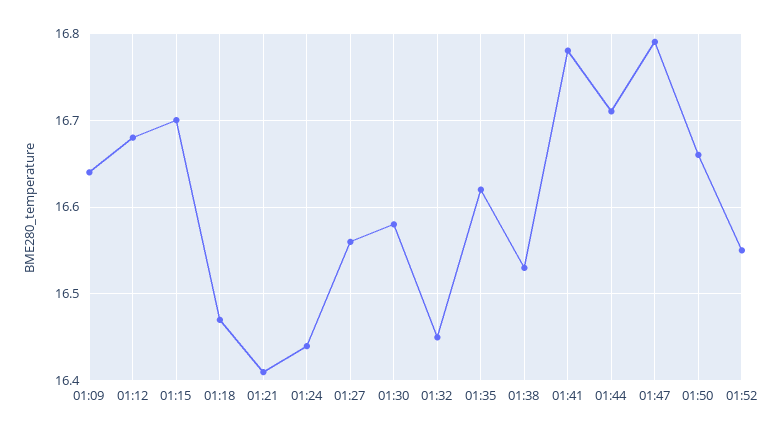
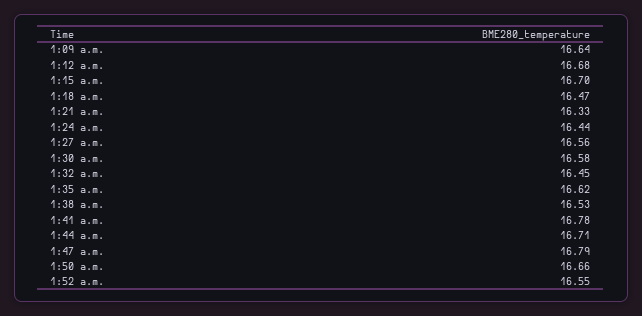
01:21: 16.41 -> 16.33

